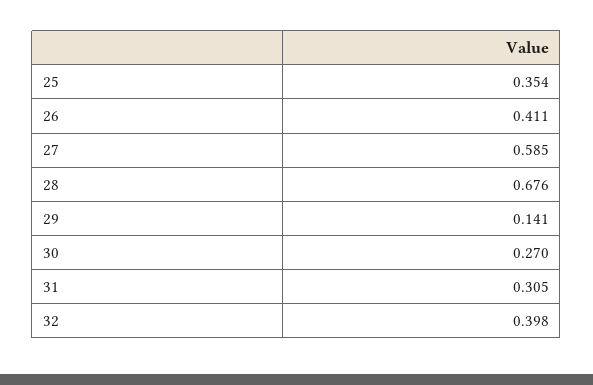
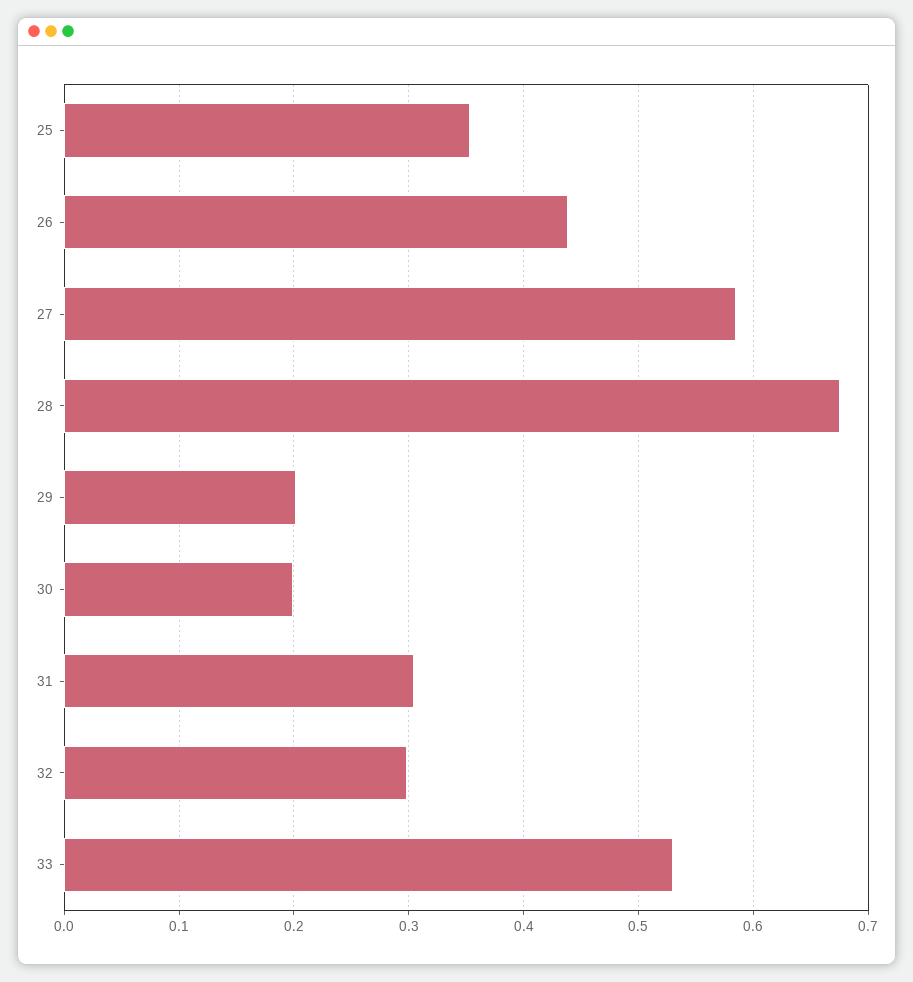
26: 0.411 -> 0.44
29: 0.141 -> 0.2
30: 0.27 -> 0.2
32: 0.398 -> 0.3
33: none -> 0.53

